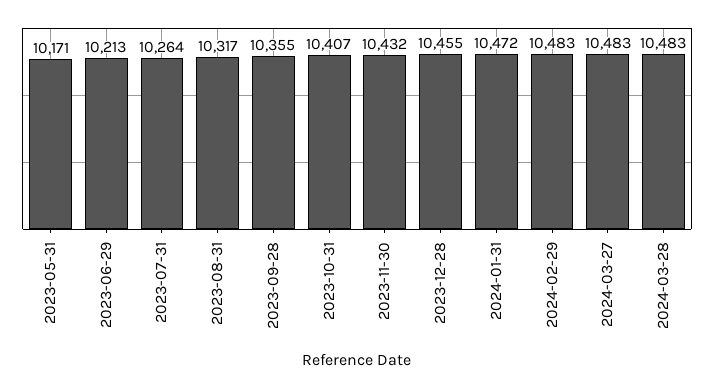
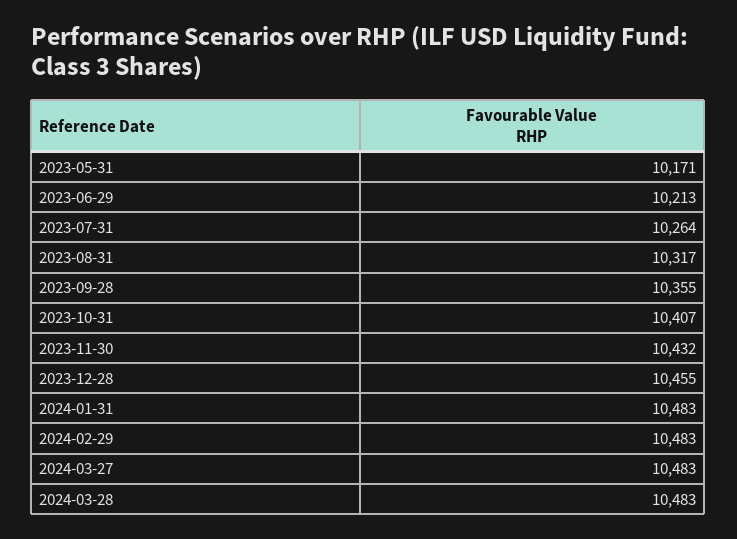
2024-01-31: 10472 -> 10483

